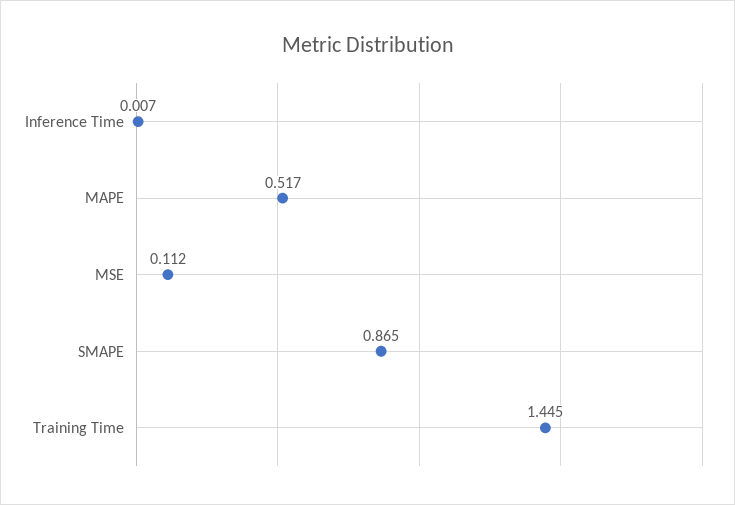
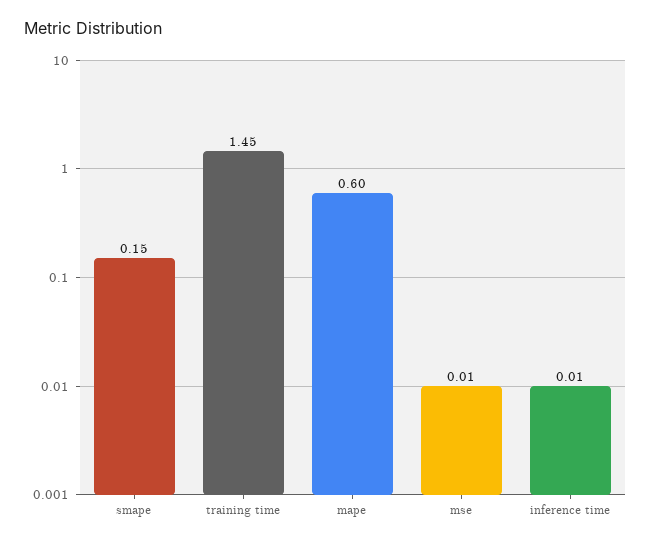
MAPE: 0.517 -> 0.6
MSE: 0.112 -> 0.01
SMAPE: 0.865 -> 0.15

